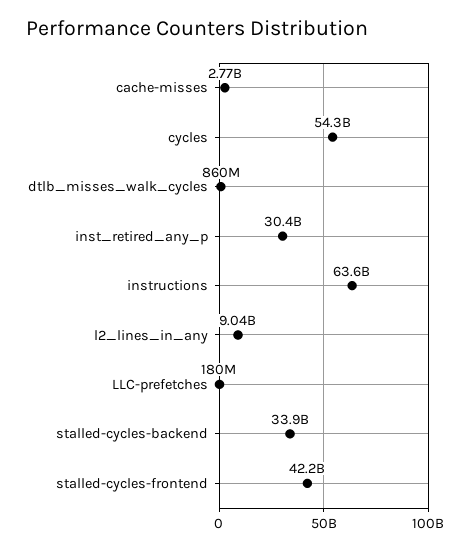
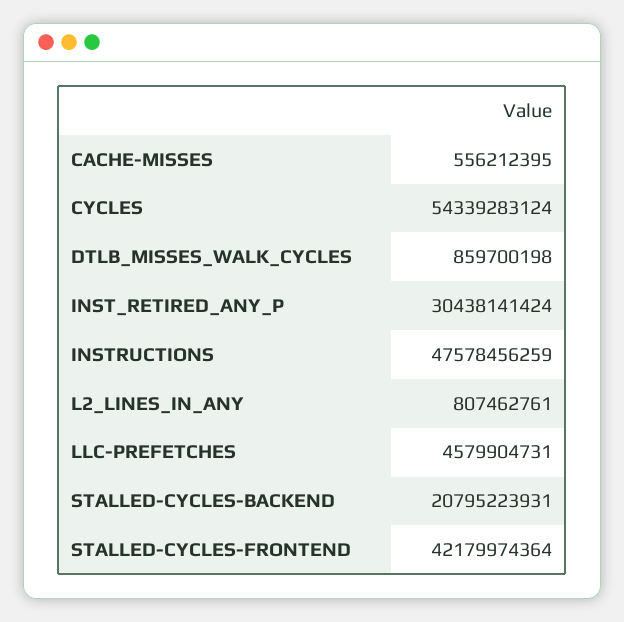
cache-misses: 2770000000 -> 556212395
instructions: 63600000000 -> 47578456259
l2_lines_in_any: 9040000000 -> 807462761
LLC-prefetches: 180000000 -> 4579904731
stalled-cycles-backend: 33900000000 -> 20795223931

